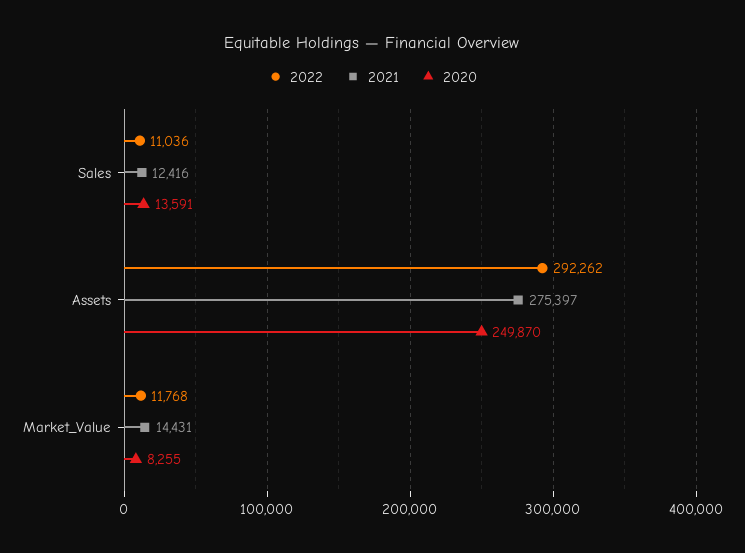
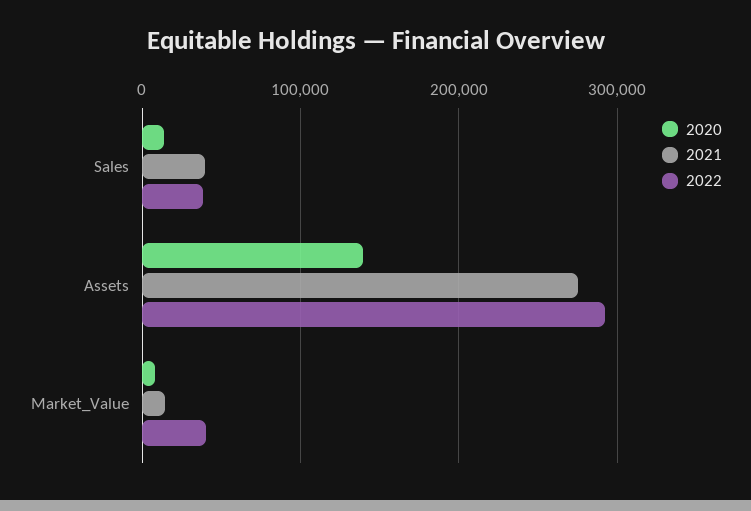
2022, Sales: 11036 -> 40000
2021, Sales: 12416 -> 40000
2020, Assets: 249870 -> 140000
2022, Market_Value: 11768 -> 40000

